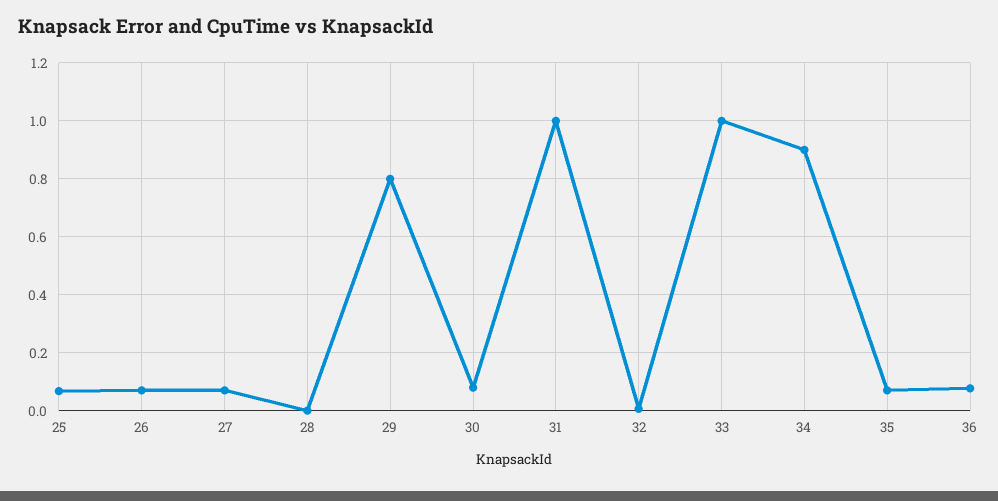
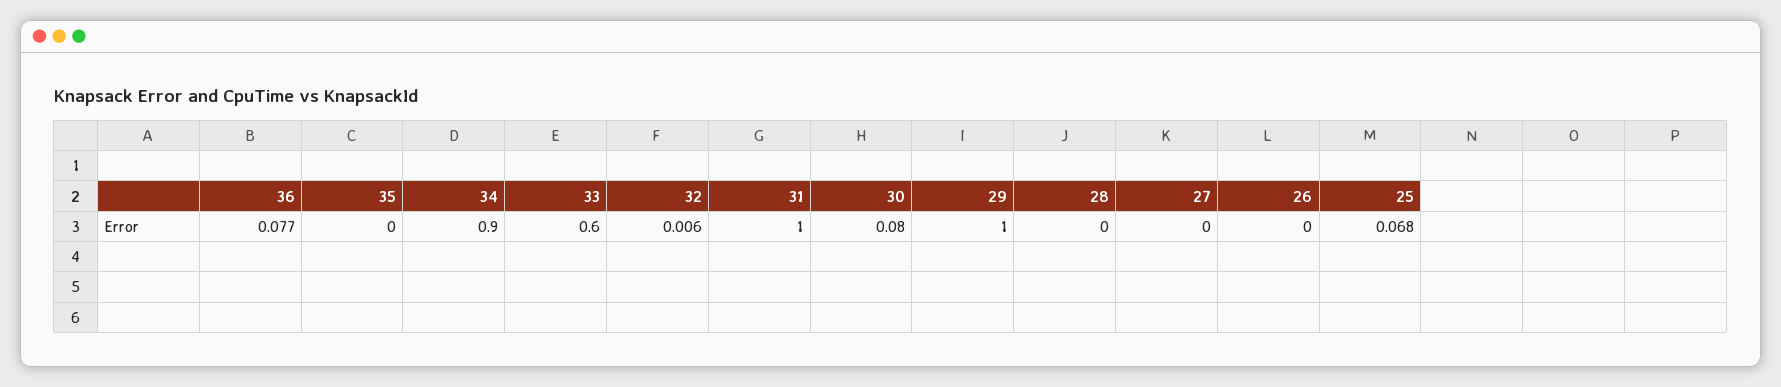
26: 0.075 -> 0
27: 0.075 -> 0
29: 0.8 -> 1
33: 1 -> 0.6
35: 0.075 -> 0

